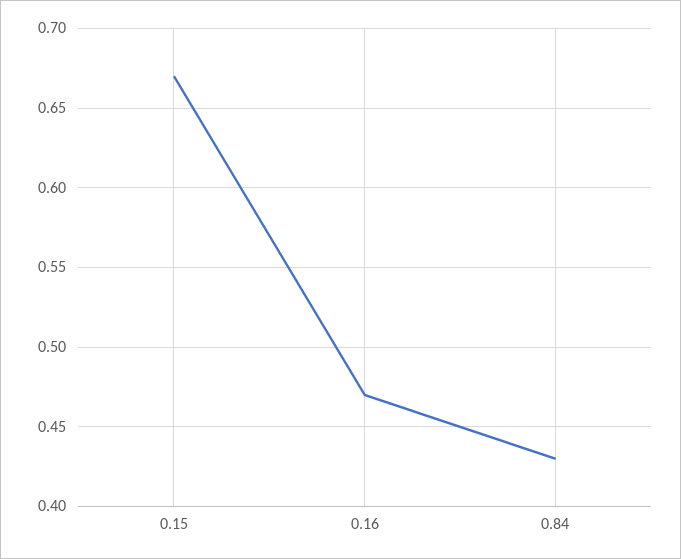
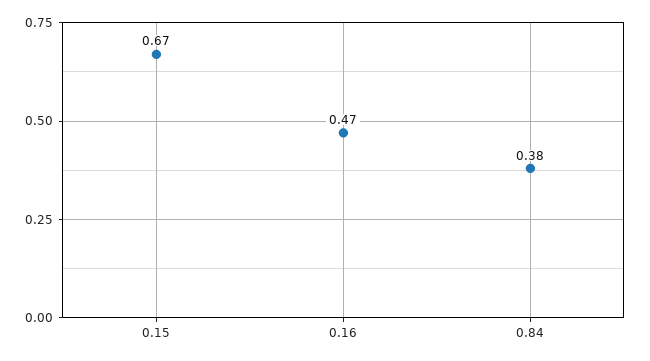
0.84: 0.43 -> 0.38

